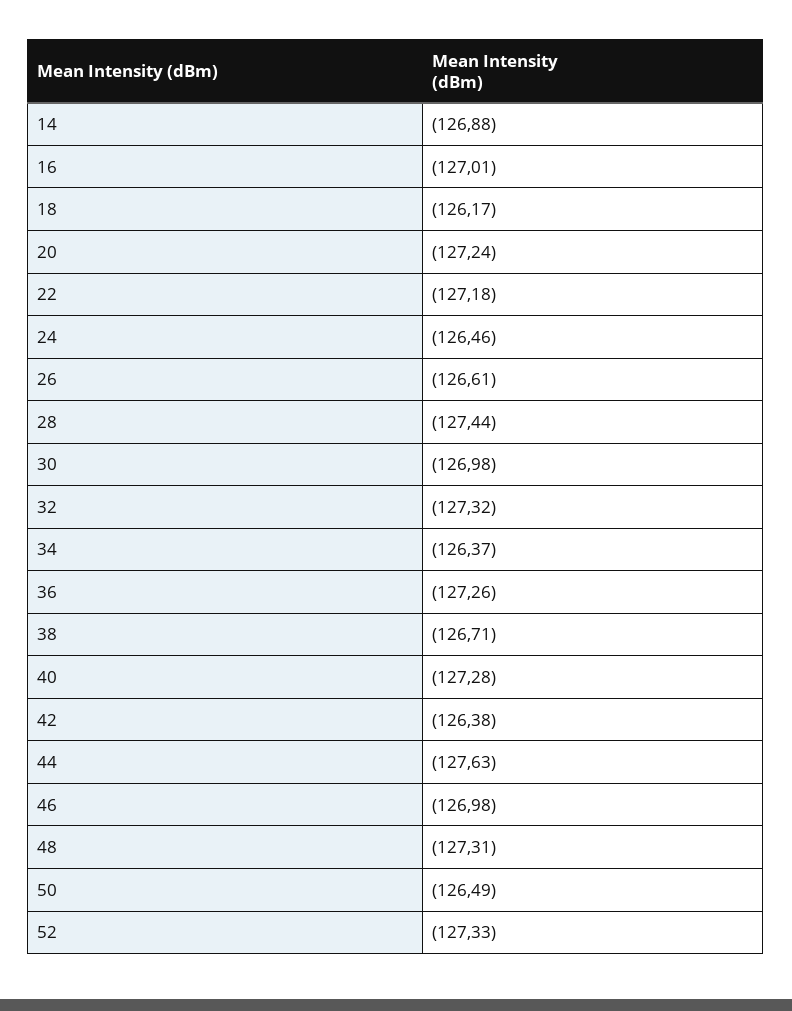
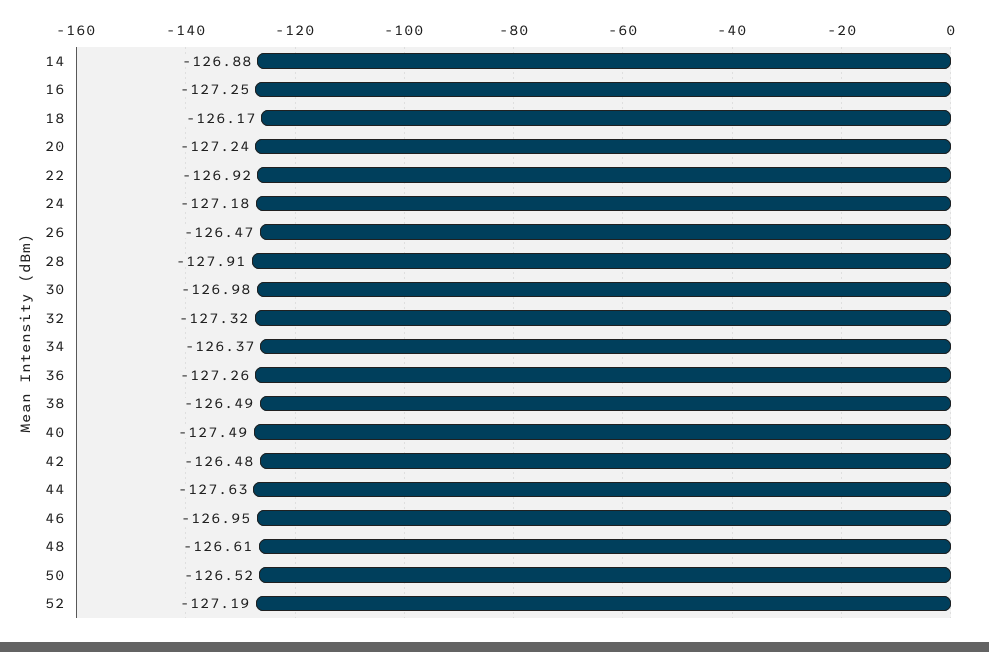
16: -127.01 -> -127.25
22: -127.18 -> -126.92
24: -126.46 -> -127.18
26: -126.61 -> -126.47
28: -127.44 -> -127.91
38: -126.71 -> -126.49
40: -127.28 -> -127.49
42: -126.38 -> -126.48
46: -126.98 -> -126.95
48: -127.31 -> -126.61
50: -126.49 -> -126.52
52: -127.33 -> -127.19

